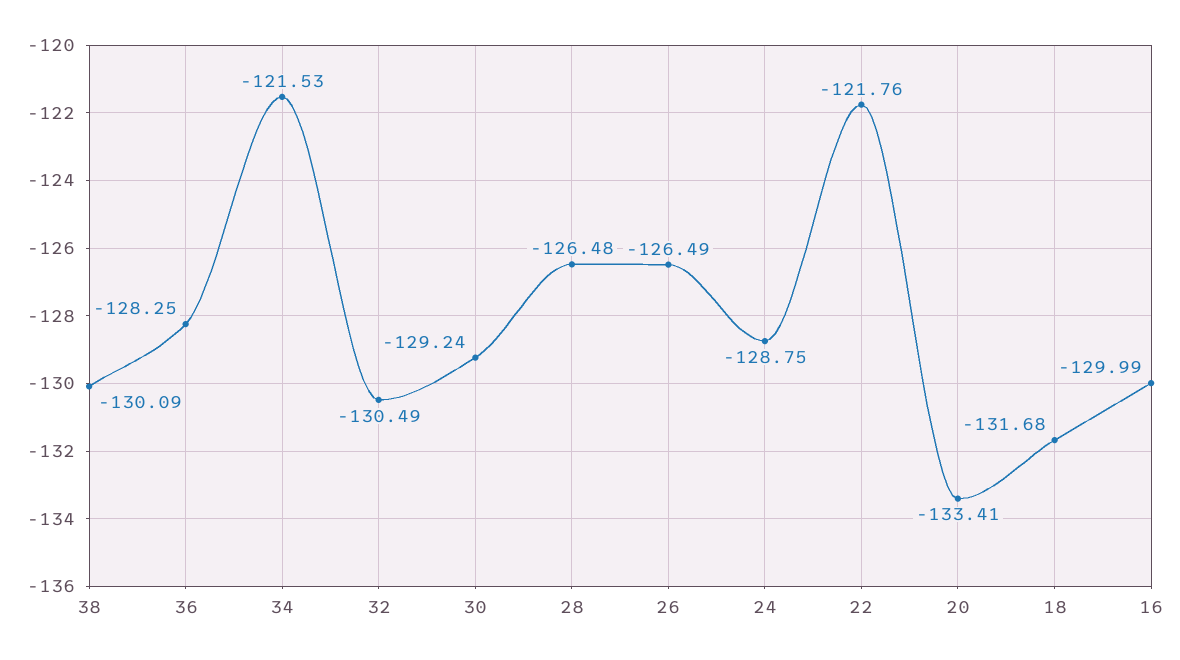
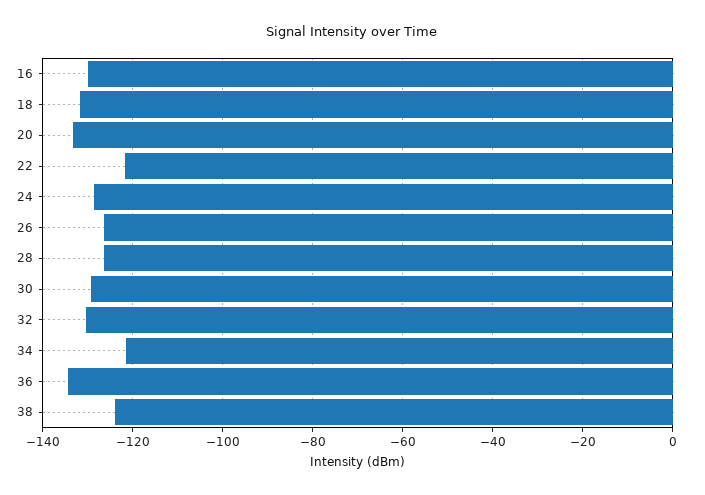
38: -130.09 -> -124
36: -128.25 -> -134

